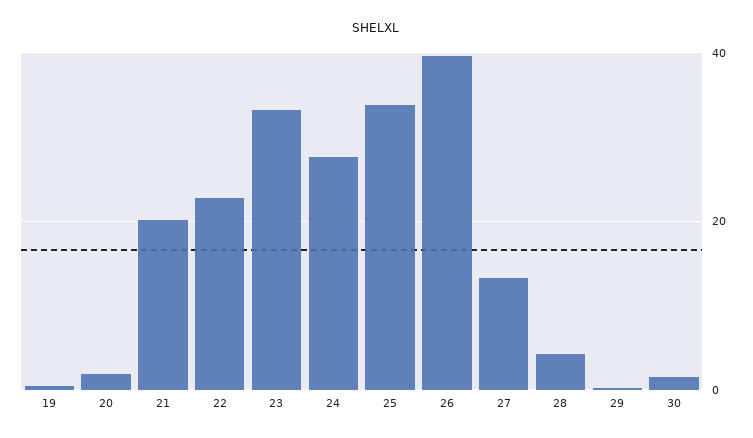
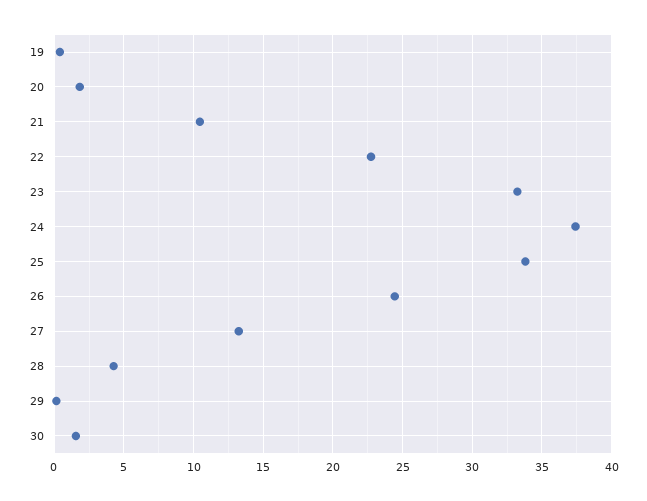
21: 20 -> 10.5
24: 28 -> 37.5
26: 40 -> 24.5

